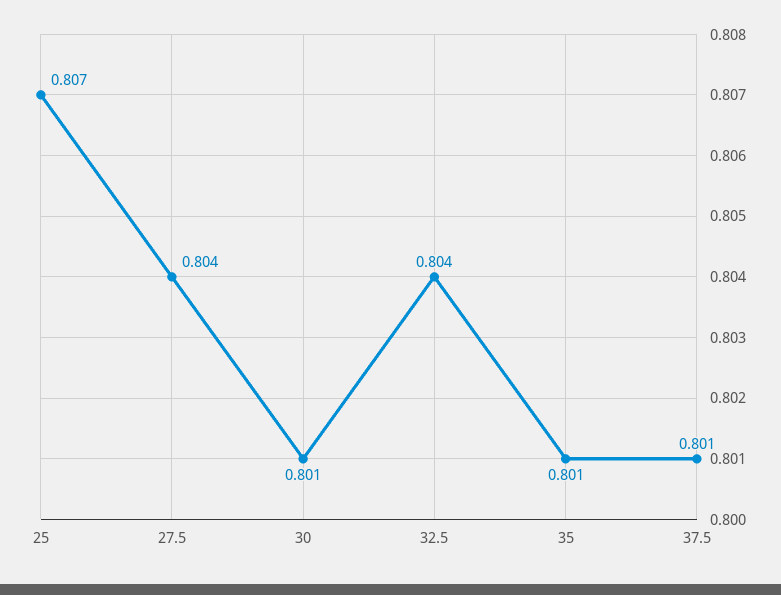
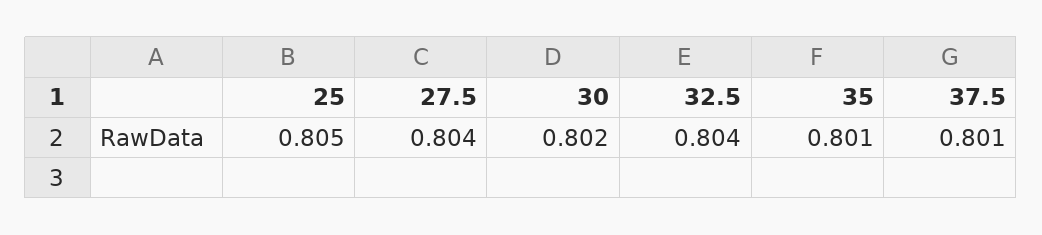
25: 0.807 -> 0.805
30: 0.801 -> 0.802

